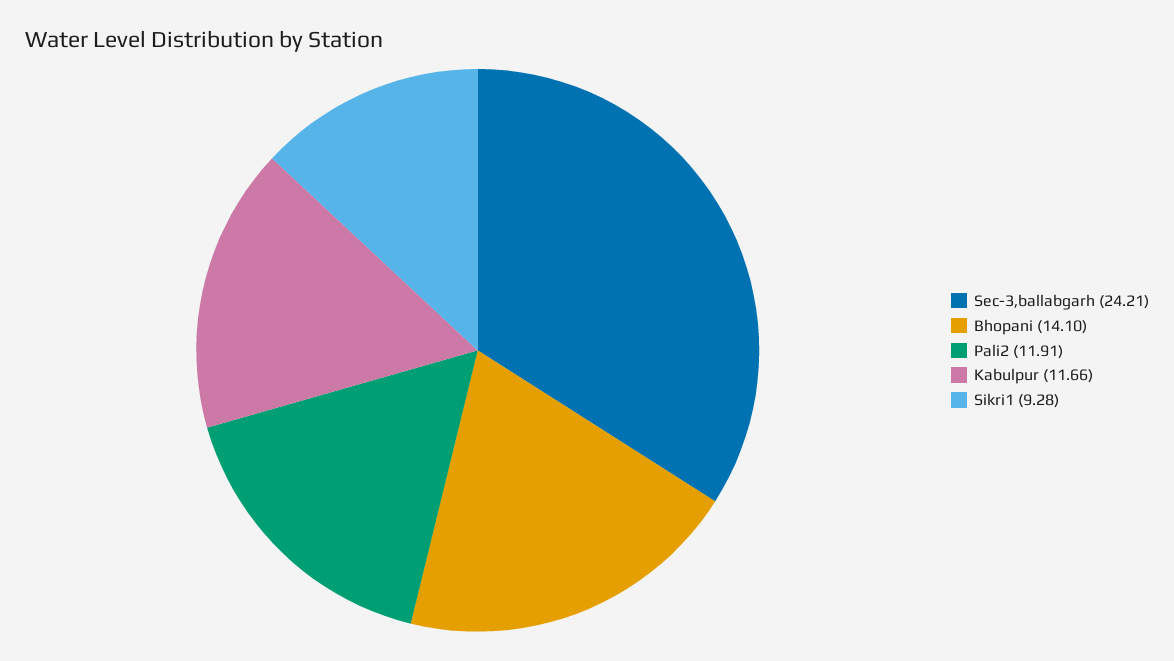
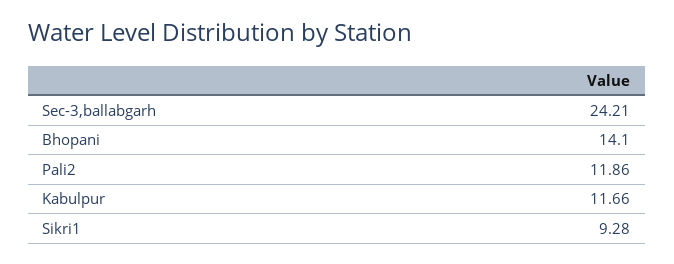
Pali2: 11.91 -> 11.86

